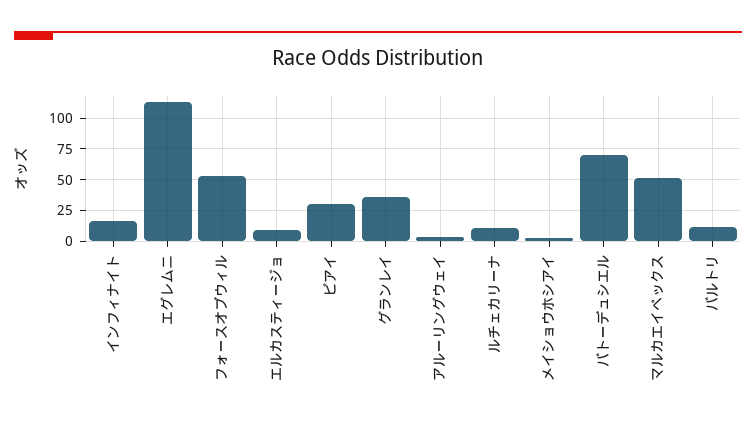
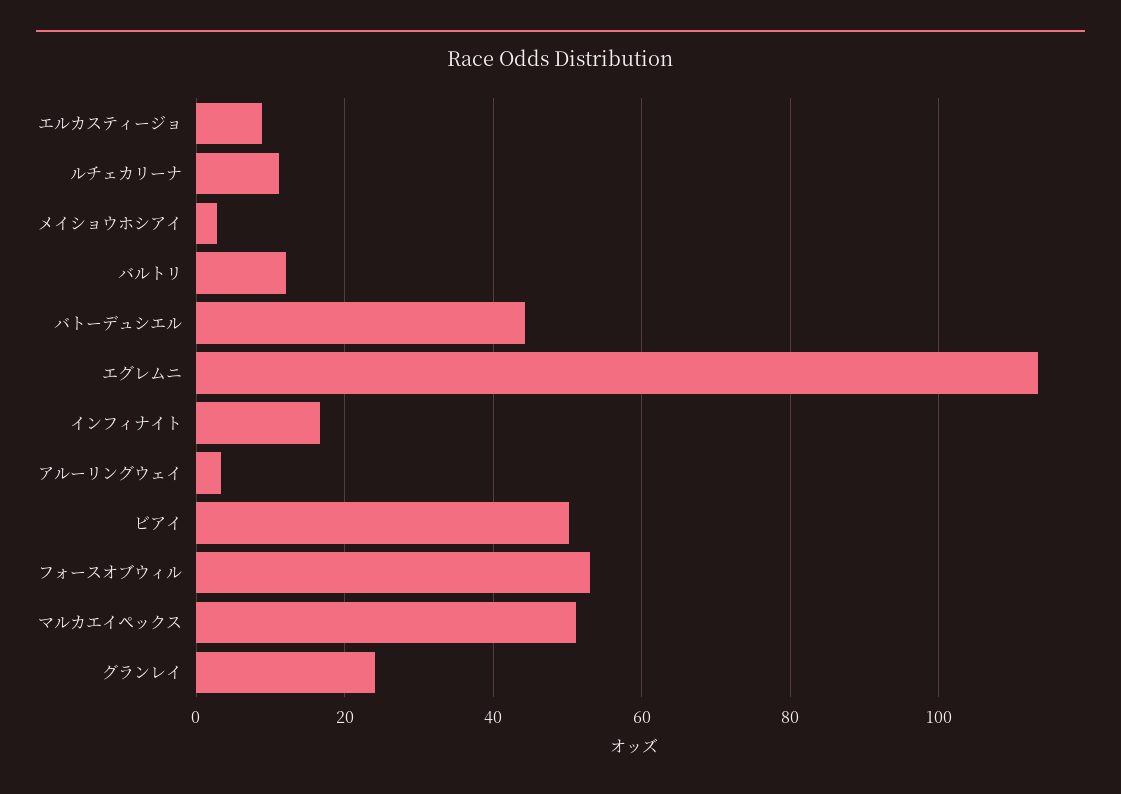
ビアイ: 30 -> 50
グランレイ: 35 -> 24
バトーデュシエル: 70 -> 44

